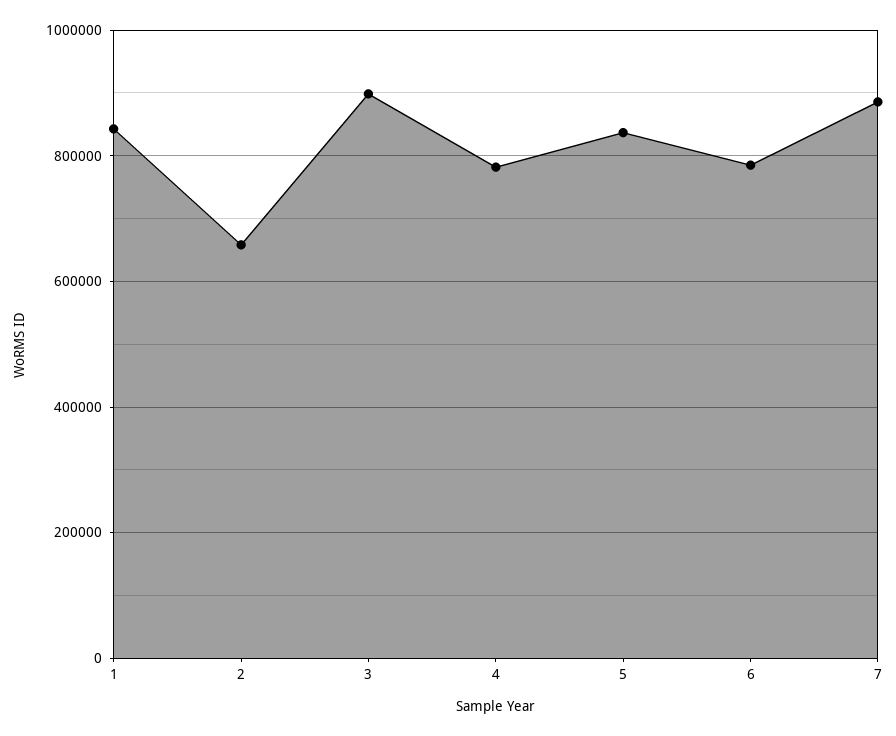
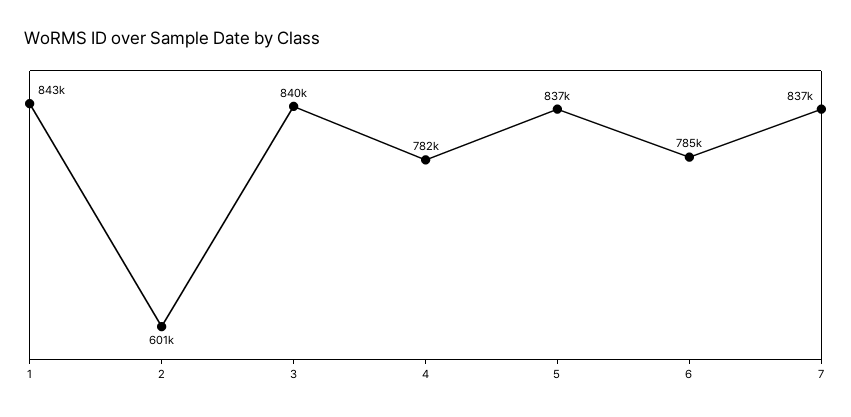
2: 660000 -> 601000
3: 900000 -> 840000
7: 880000 -> 837000

